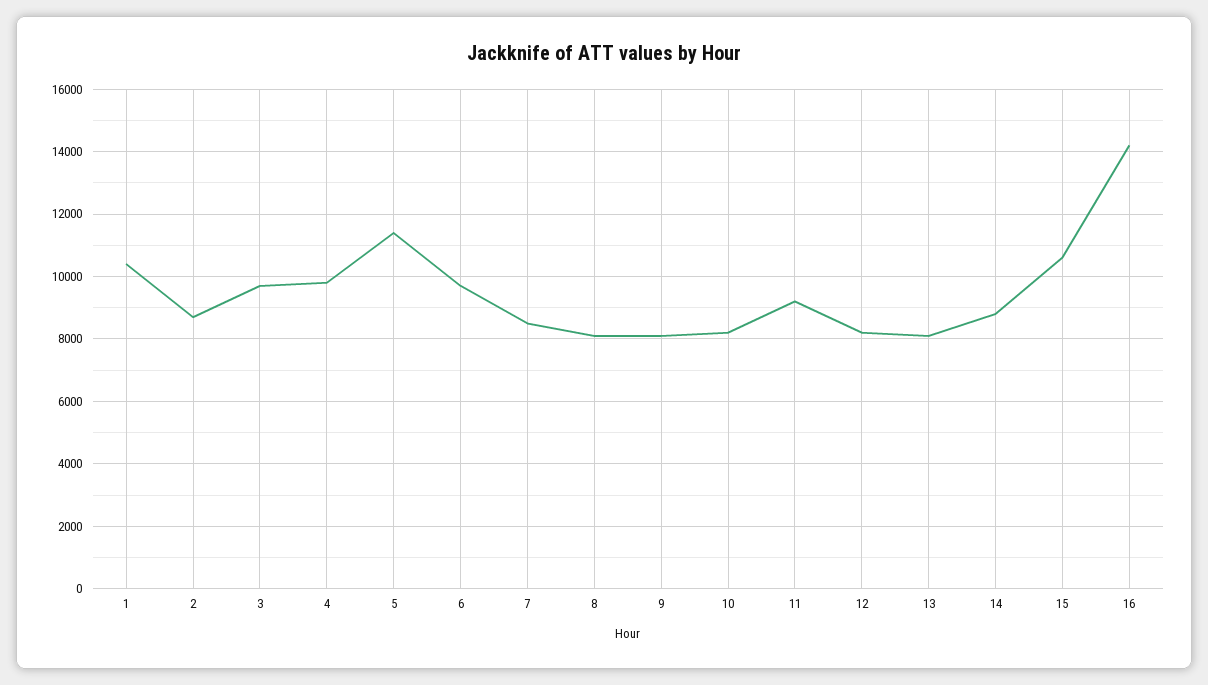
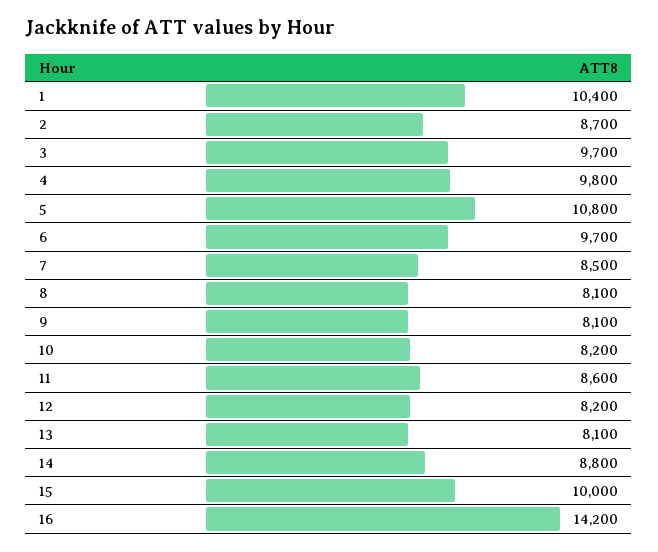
5: 11400 -> 10800
11: 9200 -> 8600
15: 10600 -> 10000

